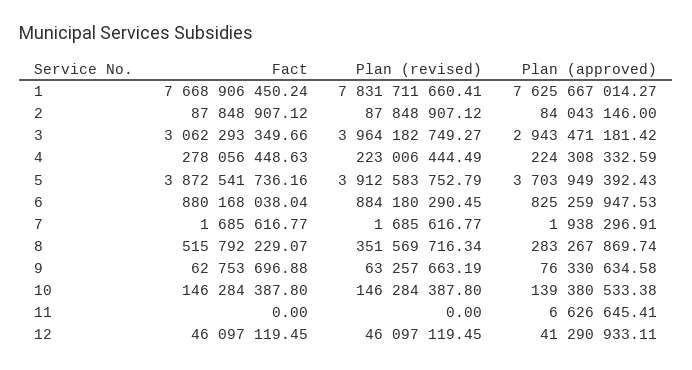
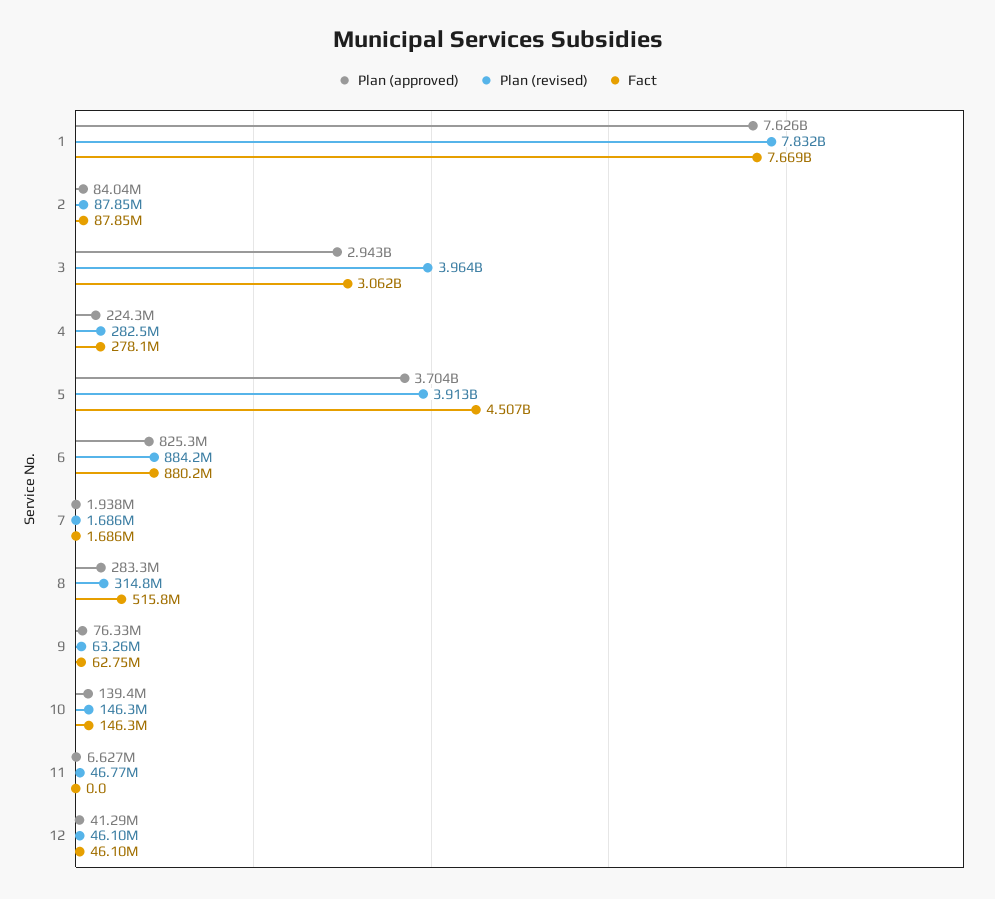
Plan (revised), 4: 223006444.49 -> 282500000
Fact, 5: 3872541736.16 -> 4507000000
Plan (revised), 8: 351569716.34 -> 314800000
Plan (revised), 11: 0 -> 46770000

